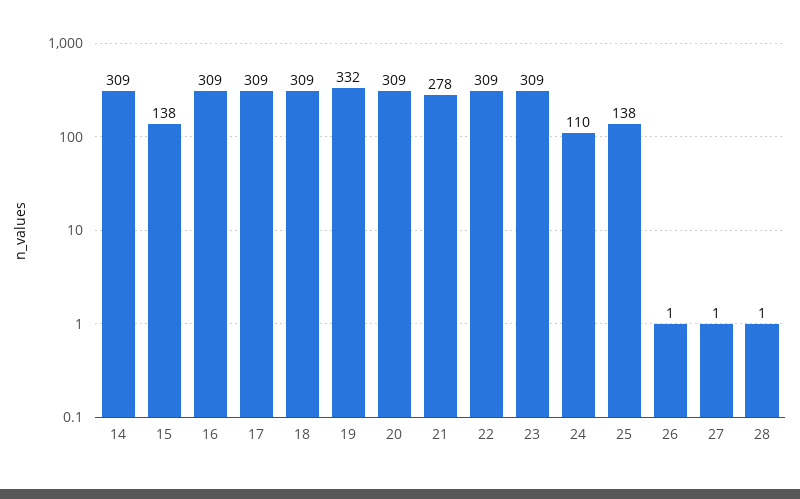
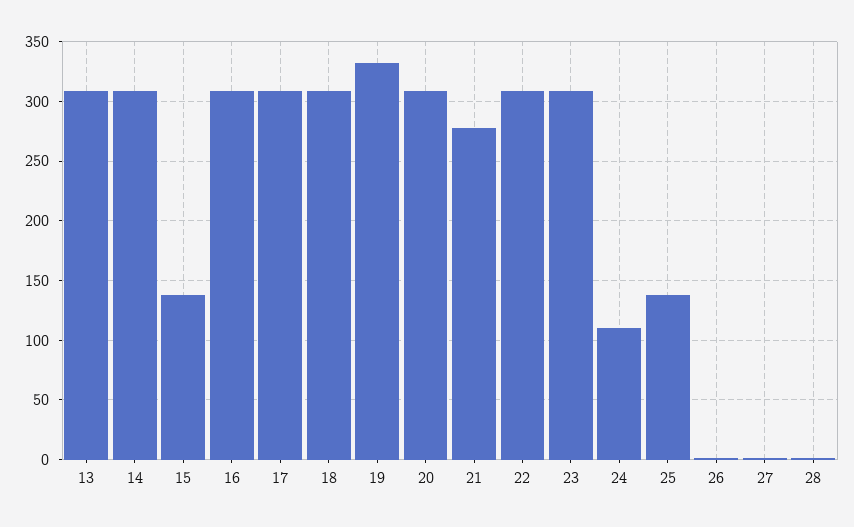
13: none -> 310

